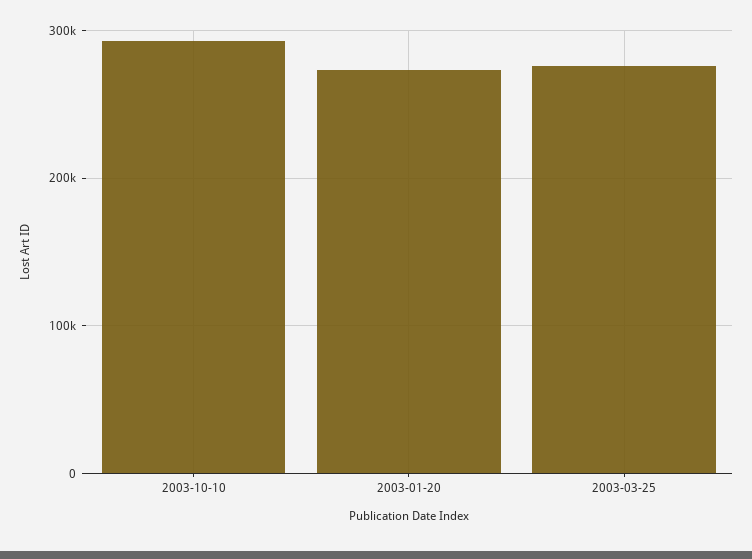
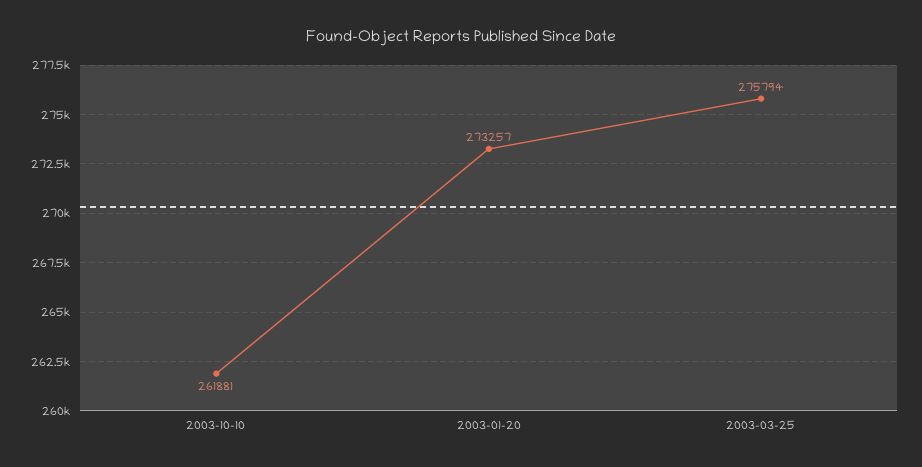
2003-10-10: 290000 -> 261881

